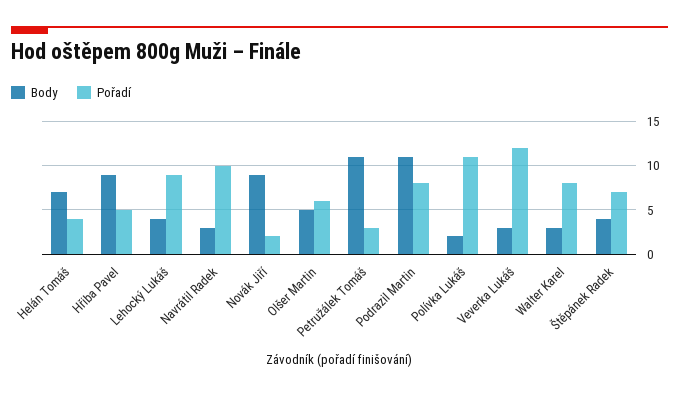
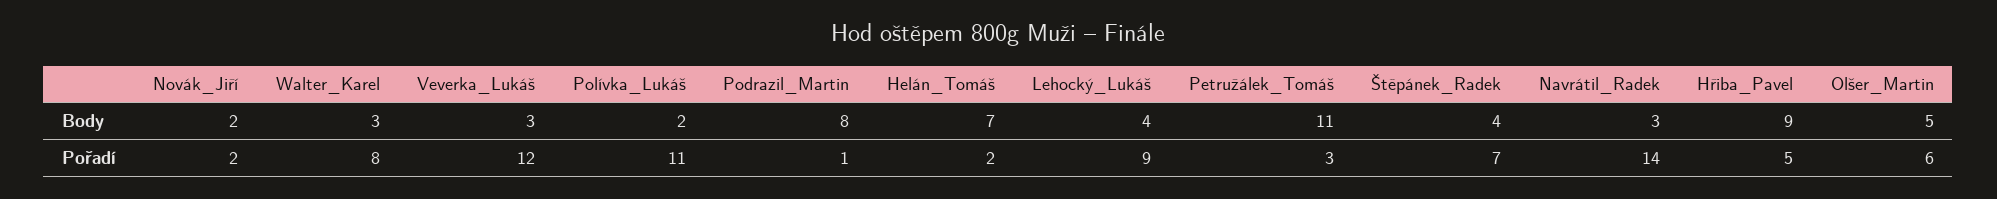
Pořadí, Helán Tomáš: 4 -> 2
Pořadí, Navrátil Radek: 10 -> 14
Body, Novák Jiří: 9 -> 2
Body, Podrazil Martin: 11 -> 8
Pořadí, Podrazil Martin: 8 -> 1

